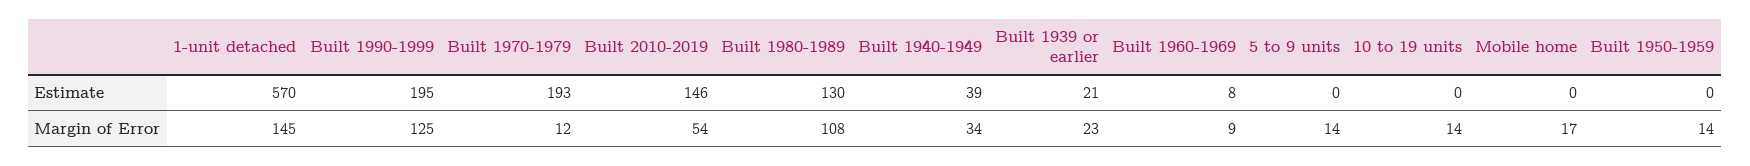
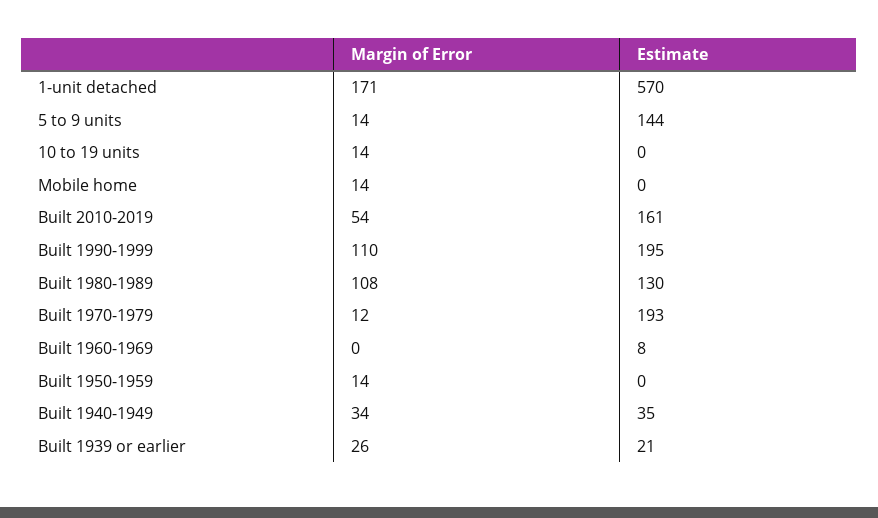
Built 2010-2019, Estimate: 146 -> 161
Built 1940-1949, Estimate: 39 -> 35
5 to 9 units, Estimate: 0 -> 144
1-unit detached, Margin of Error: 145 -> 171
Built 1990-1999, Margin of Error: 125 -> 110
Built 1939 or earlier, Margin of Error: 23 -> 26
Built 1960-1969, Margin of Error: 9 -> 0
Mobile home, Margin of Error: 17 -> 14

